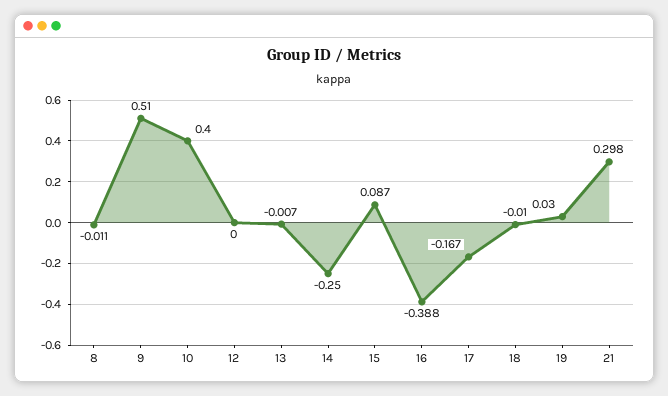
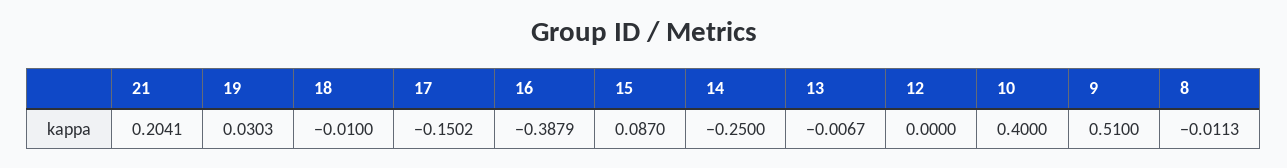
17: -0.167 -> -0.1502
21: 0.298 -> 0.2041

